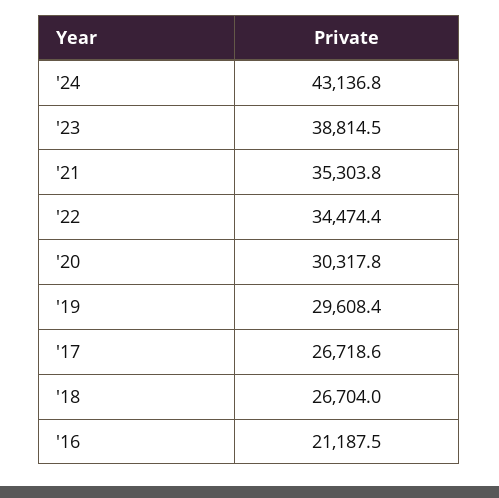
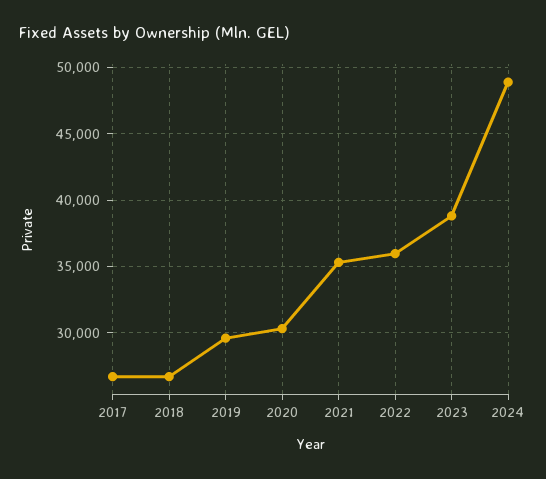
'24: 43136.8 -> 49000
'22: 34474.4 -> 36000
'16: 21187.5 -> none

